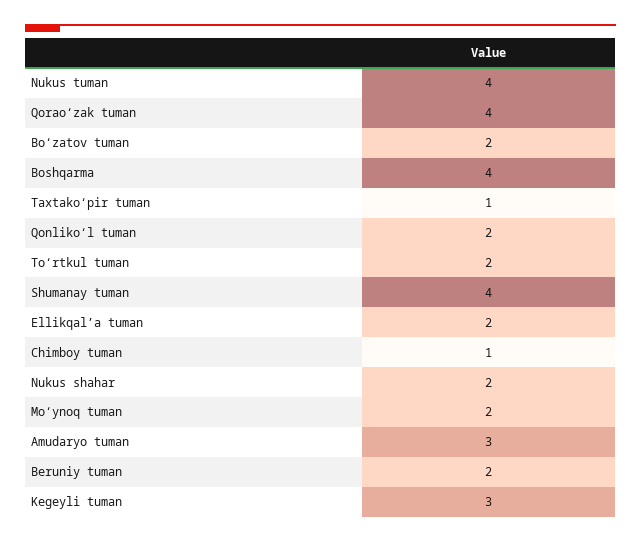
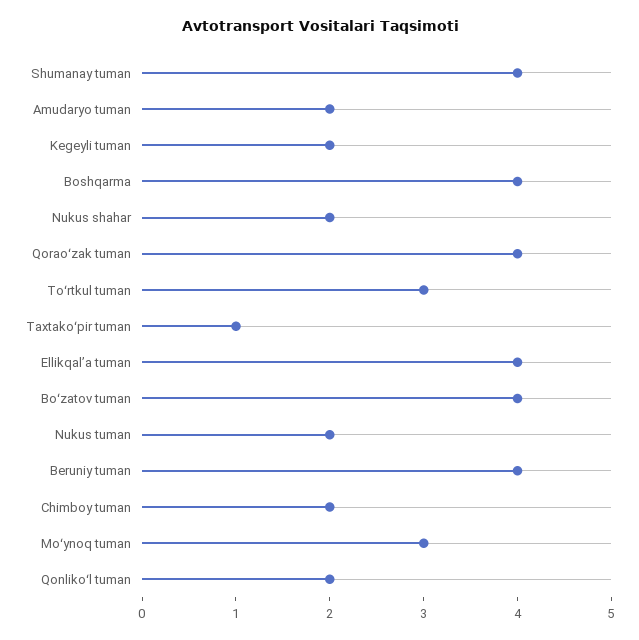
Nukus tuman: 4 -> 2
Boʻzatov tuman: 2 -> 4
Toʻrtkul tuman: 2 -> 3
Ellikqalʼa tuman: 2 -> 4
Chimboy tuman: 1 -> 2
Moʻynoq tuman: 2 -> 3
Amudaryo tuman: 3 -> 2
Beruniy tuman: 2 -> 4
Kegeyli tuman: 3 -> 2

